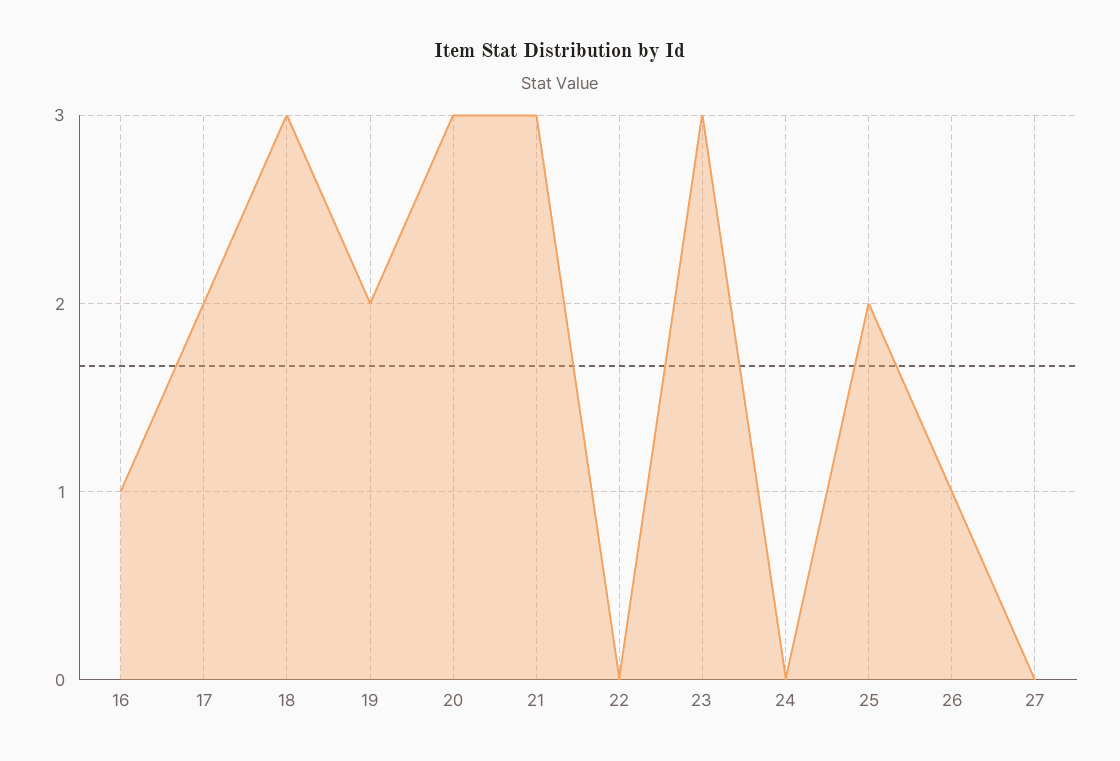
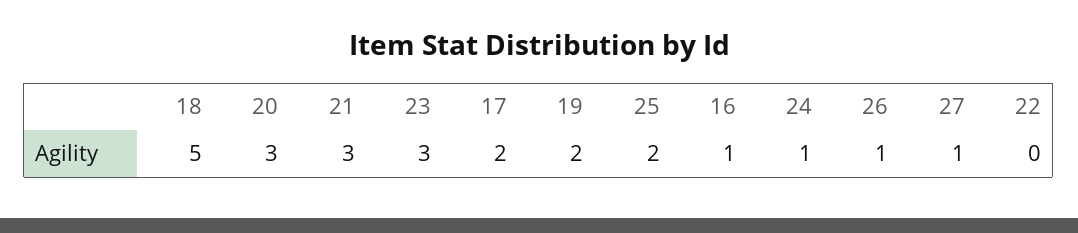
18: 3 -> 5
24: 0 -> 1
27: 0 -> 1

